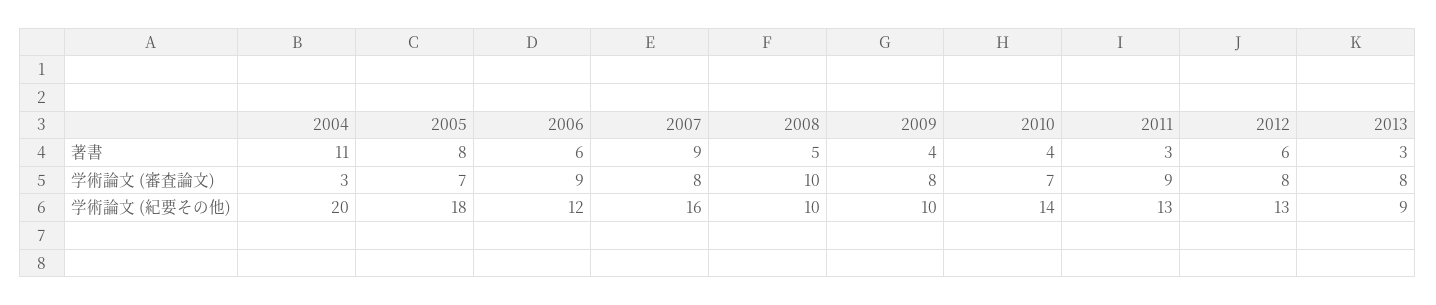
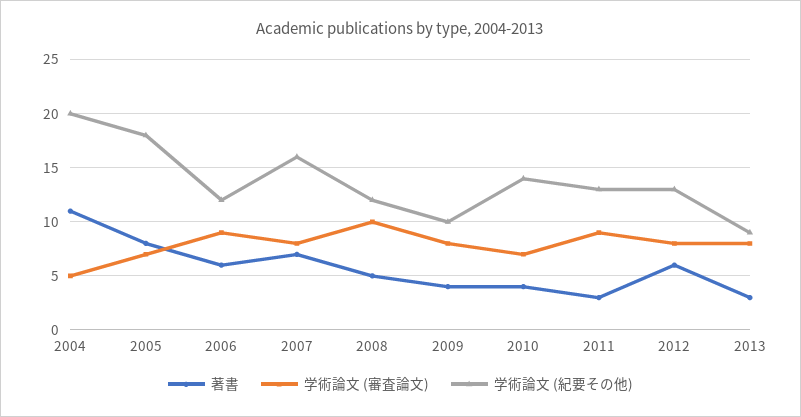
著書, 2007: 9 -> 7
学術論文 (審査論文), 2004: 3 -> 5
学術論文 (紀要その他), 2008: 10 -> 12

